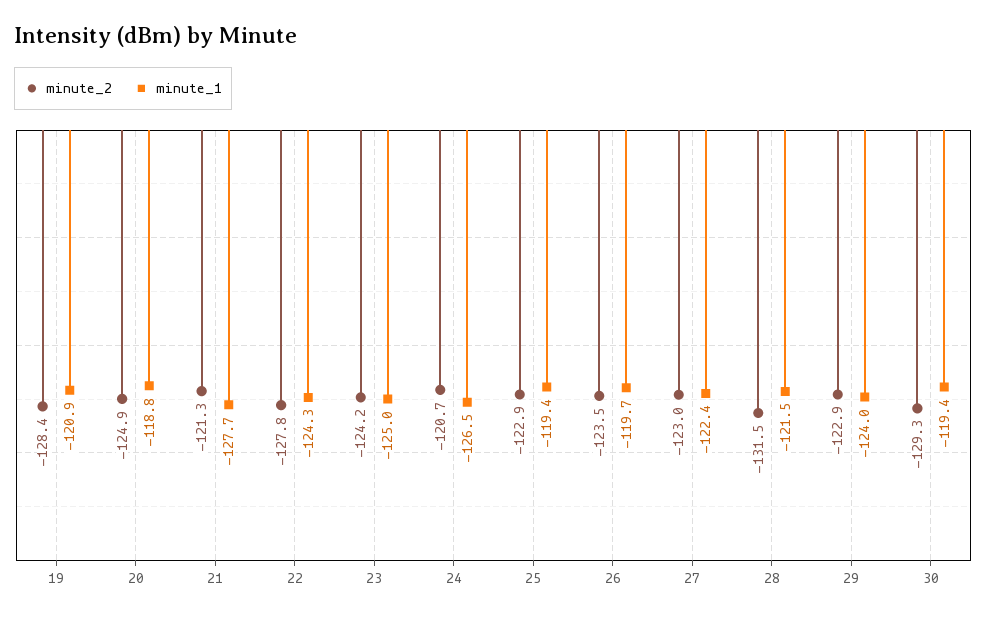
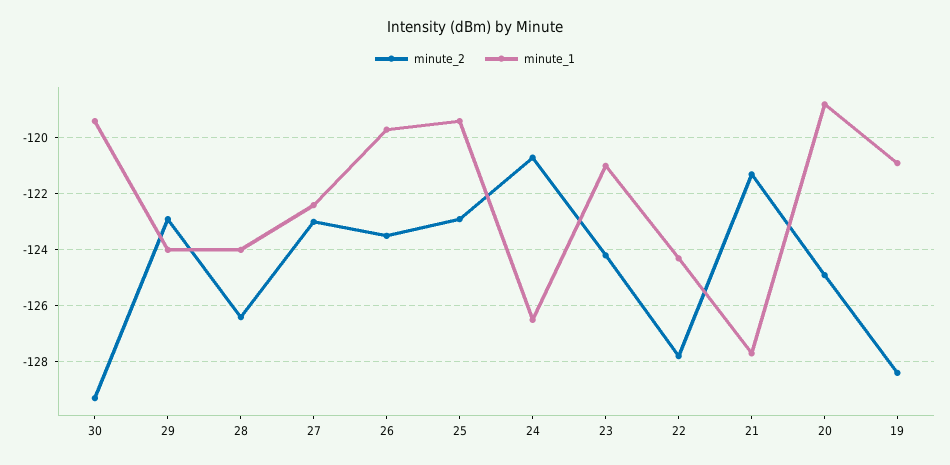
minute_1, 23: -125 -> -121
minute_2, 28: -131.5 -> -126.5
minute_1, 28: -121.5 -> -124

